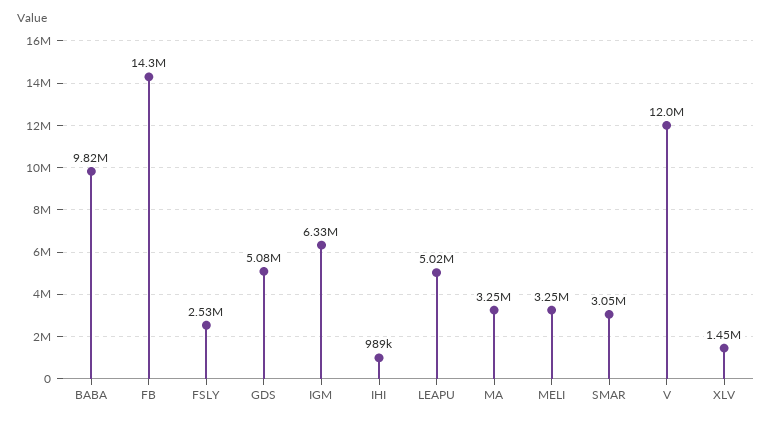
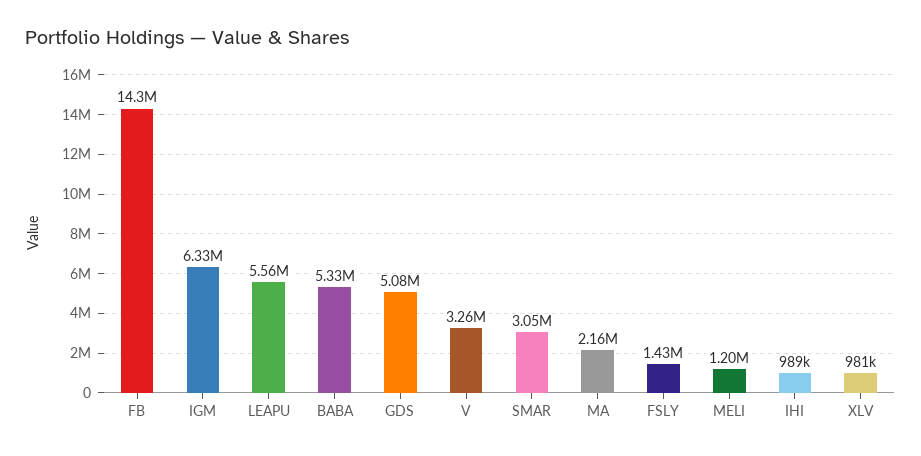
BABA: 9820000 -> 5330000
FSLY: 2530000 -> 1430000
LEAPU: 5020000 -> 5560000
MA: 3250000 -> 2160000
MELI: 3250000 -> 1200000
V: 12000000 -> 3260000
XLV: 1450000 -> 981000

